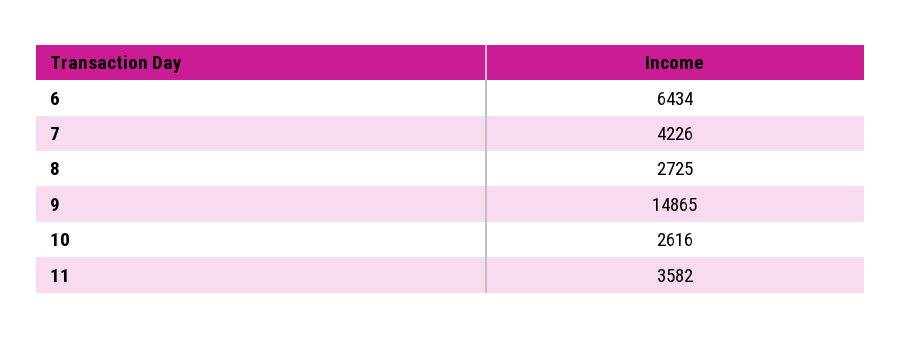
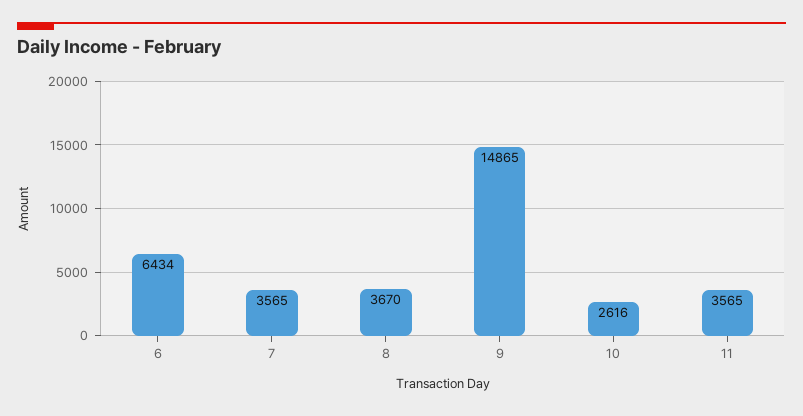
7: 4226 -> 3565
8: 2725 -> 3670
11: 3582 -> 3565

